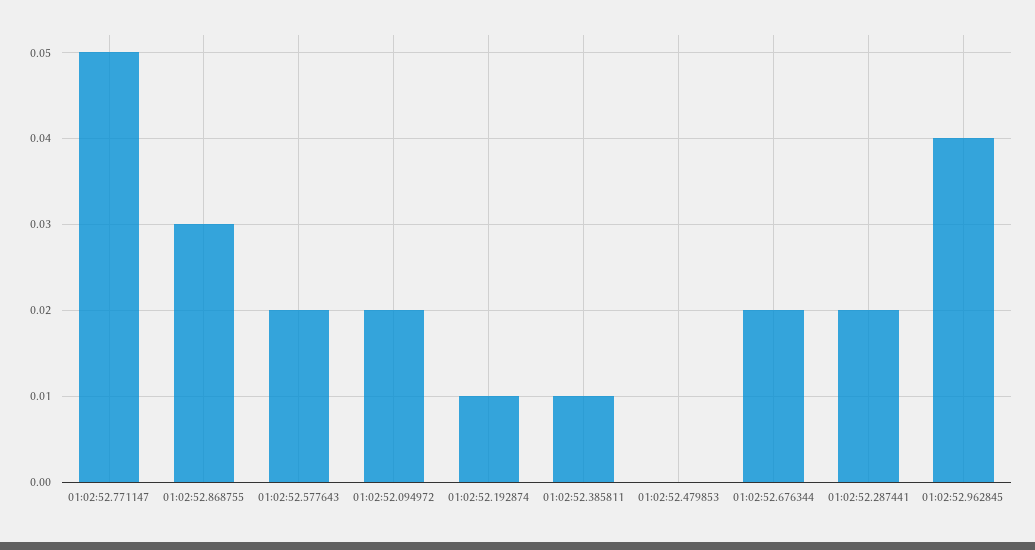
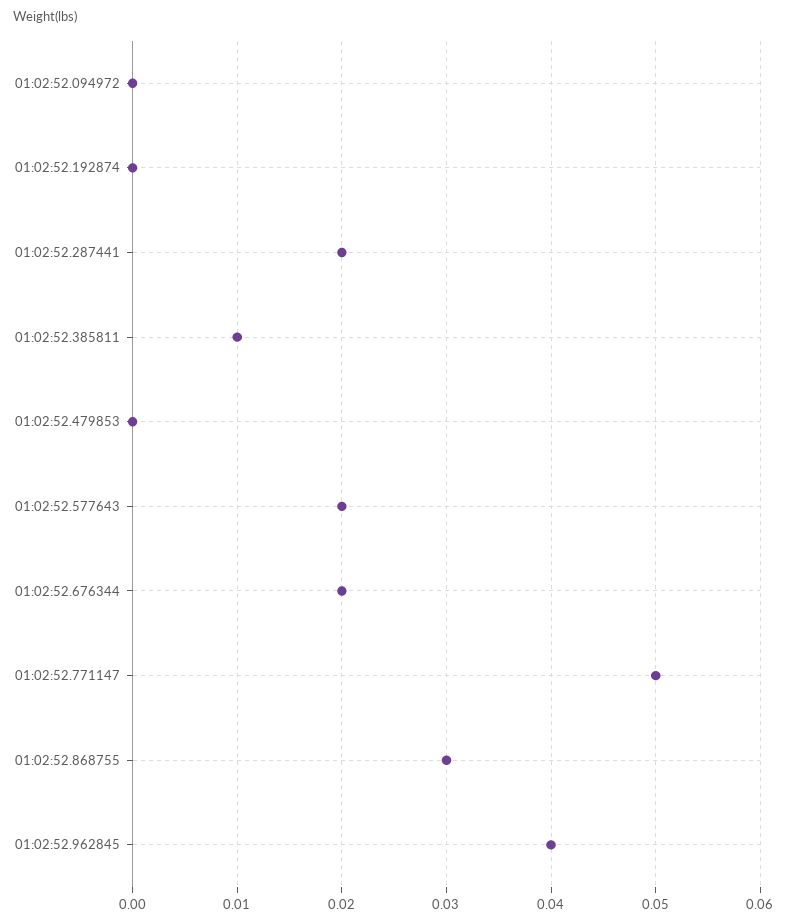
01:02:52.094972: 0.02 -> 0
01:02:52.192874: 0.01 -> 0

